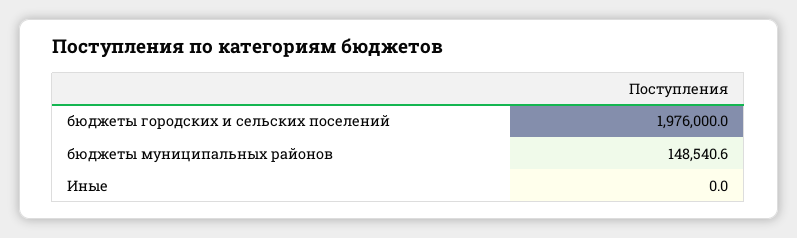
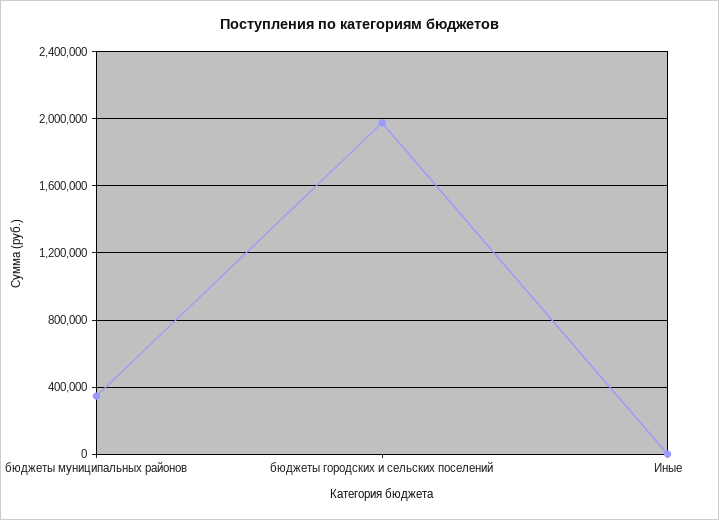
бюджеты муниципальных районов: 148540.6 -> 350000

